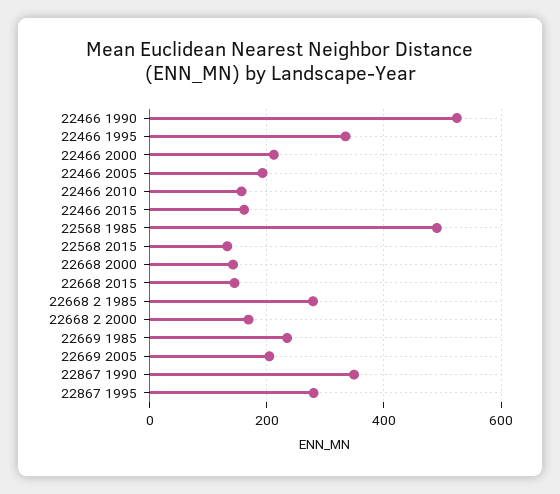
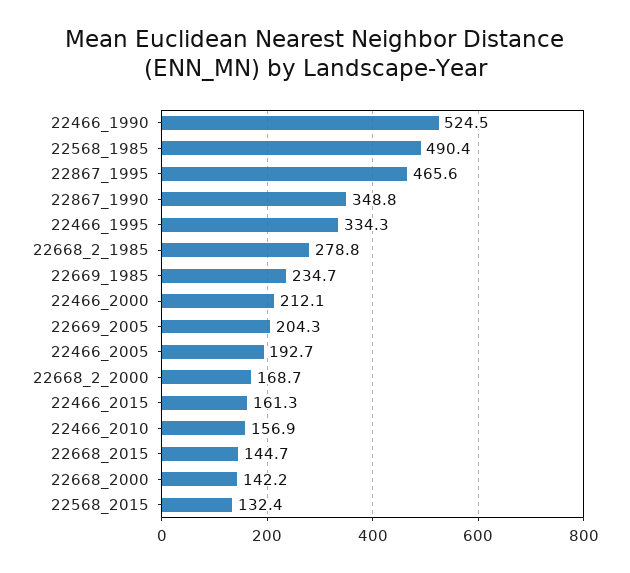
22867 1995: 280 -> 465.6

